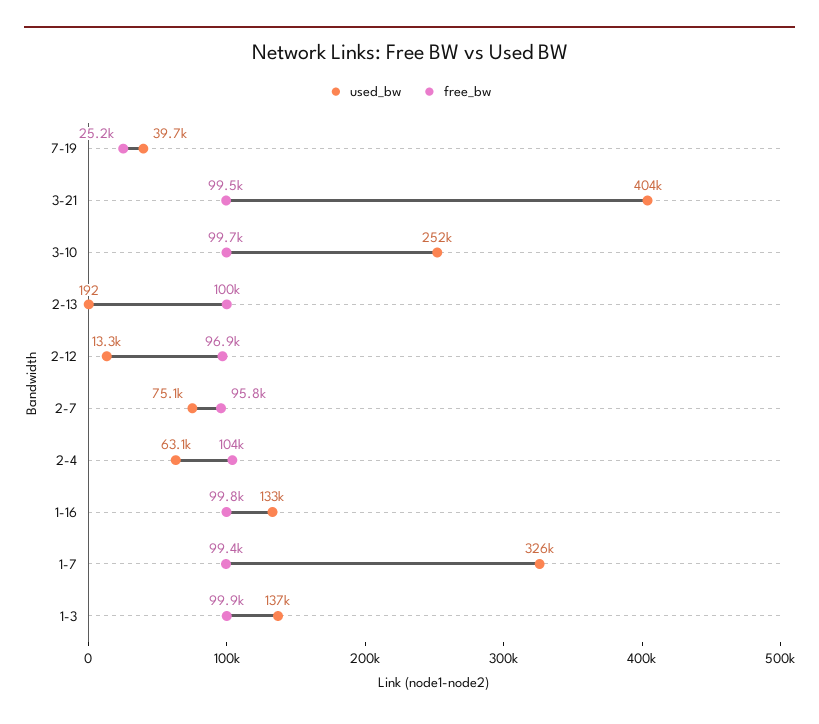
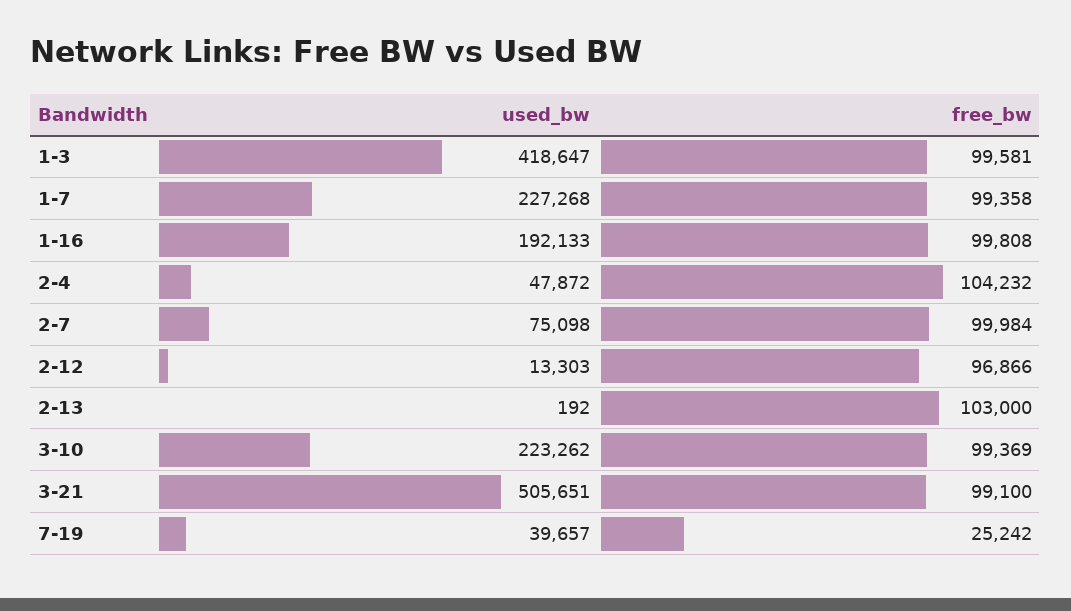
used_bw, 3-21: 404000 -> 505651
free_bw, 3-21: 99500 -> 99100
used_bw, 3-10: 252000 -> 223262
free_bw, 3-10: 99700 -> 99369
free_bw, 2-13: 100000 -> 103000
free_bw, 2-7: 95800 -> 99984
used_bw, 2-4: 63100 -> 47872
used_bw, 1-16: 133000 -> 192133
used_bw, 1-7: 326000 -> 227268
used_bw, 1-3: 137000 -> 418647
free_bw, 1-3: 99900 -> 99581

